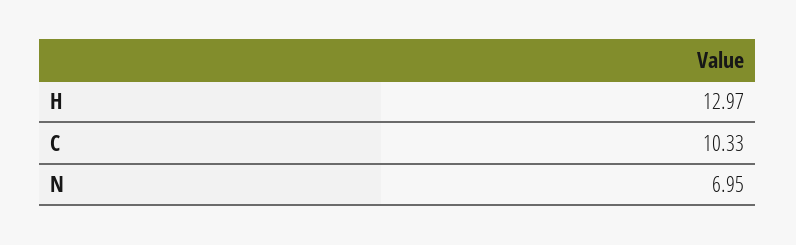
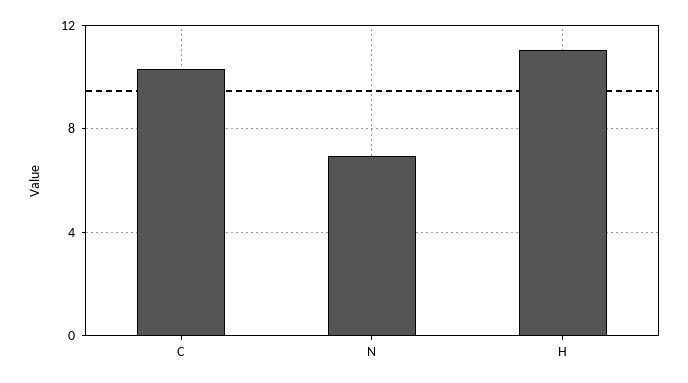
H: 12.97 -> 11

